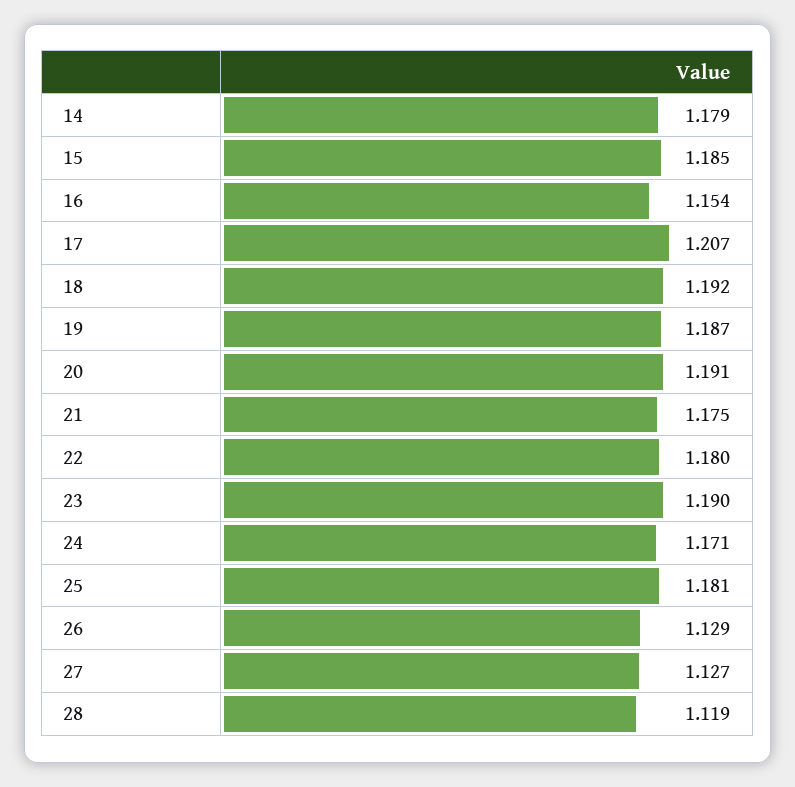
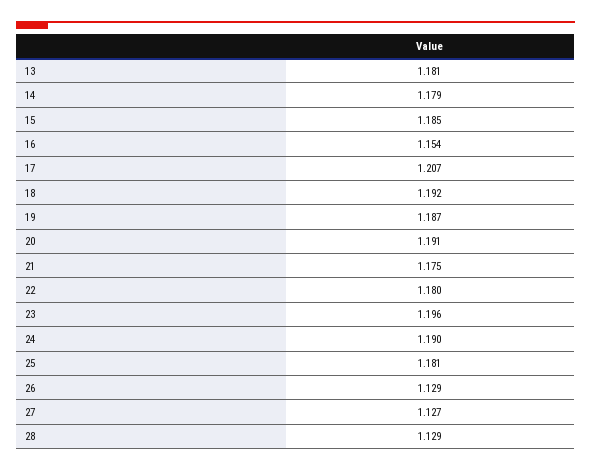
23: 1.19 -> 1.196
24: 1.171 -> 1.19
28: 1.119 -> 1.129
13: none -> 1.181

